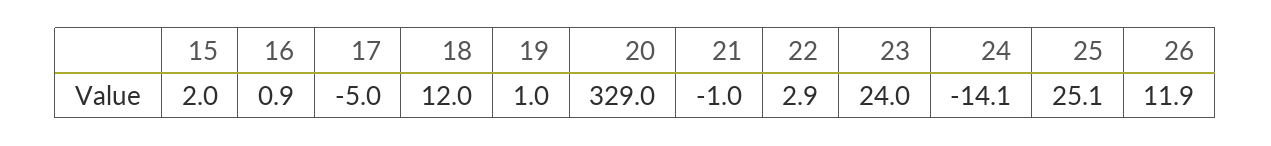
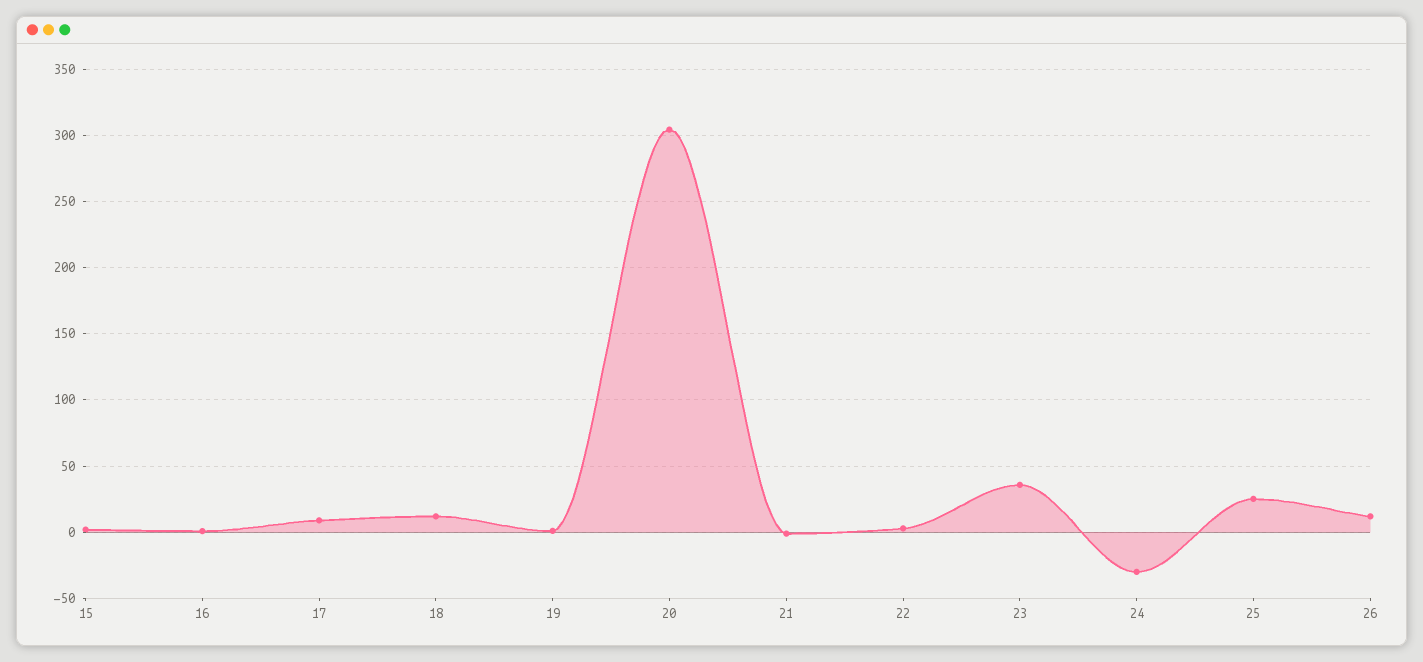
17: -5 -> 10
20: 329 -> 305
23: 24 -> 35
24: -14.1 -> -30

